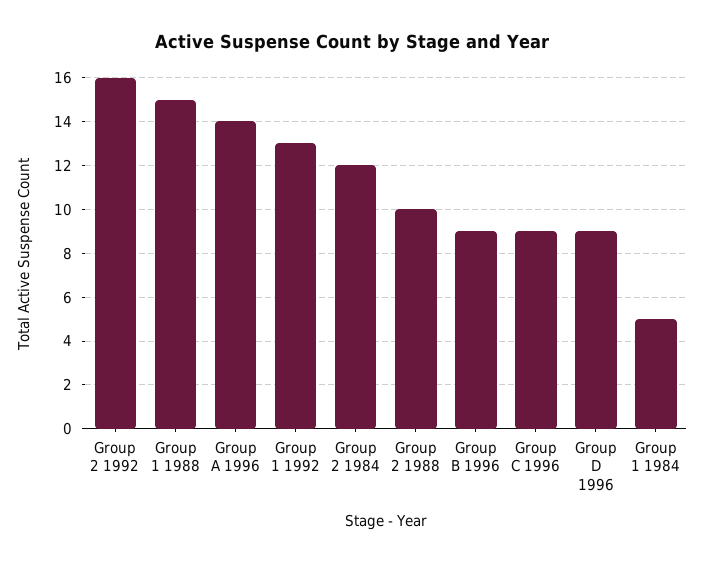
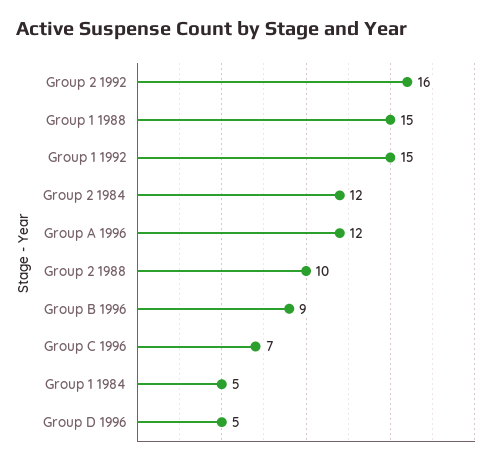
Group A 1996: 14 -> 12
Group 1 1992: 13 -> 15
Group C 1996: 9 -> 7
Group D 1996: 9 -> 5

